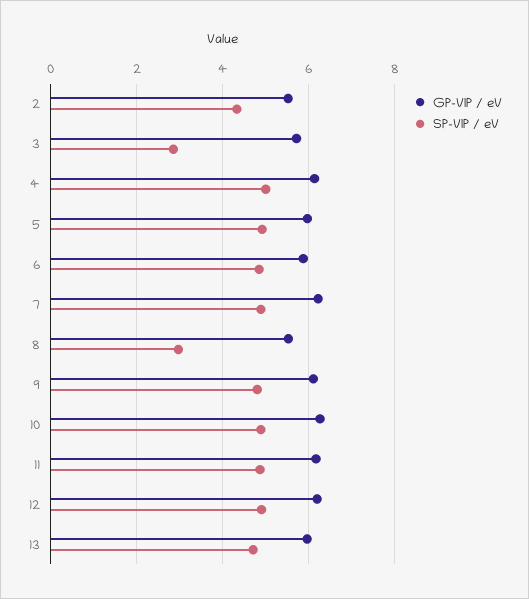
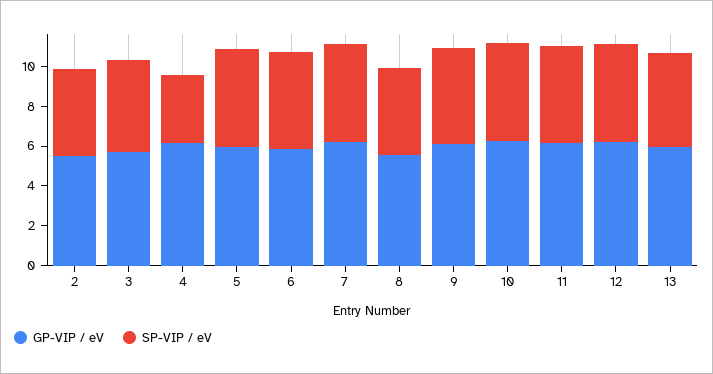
SP-VIP / eV, 3: 2.8 -> 4.5
SP-VIP / eV, 4: 5 -> 3.5
SP-VIP / eV, 8: 3 -> 4.5

